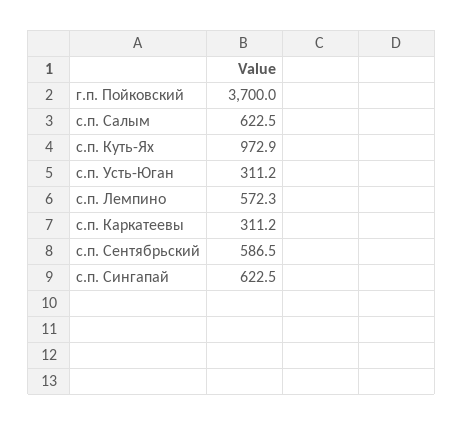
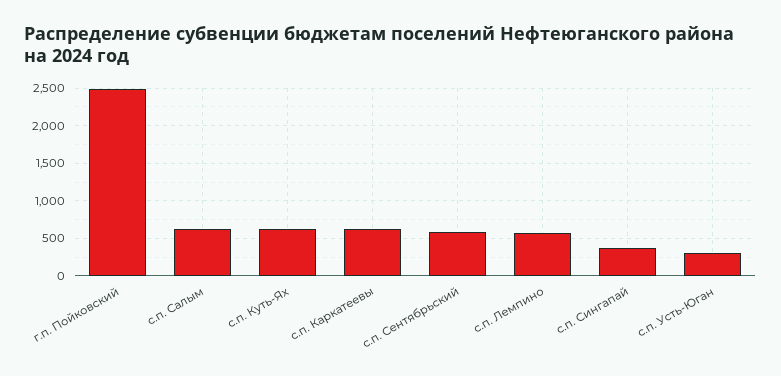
г.п. Пойковский: 3700 -> 2500
с.п. Куть-Ях: 972.9 -> 600
с.п. Каркатеевы: 311.2 -> 600
с.п. Сингапай: 622.5 -> 400

